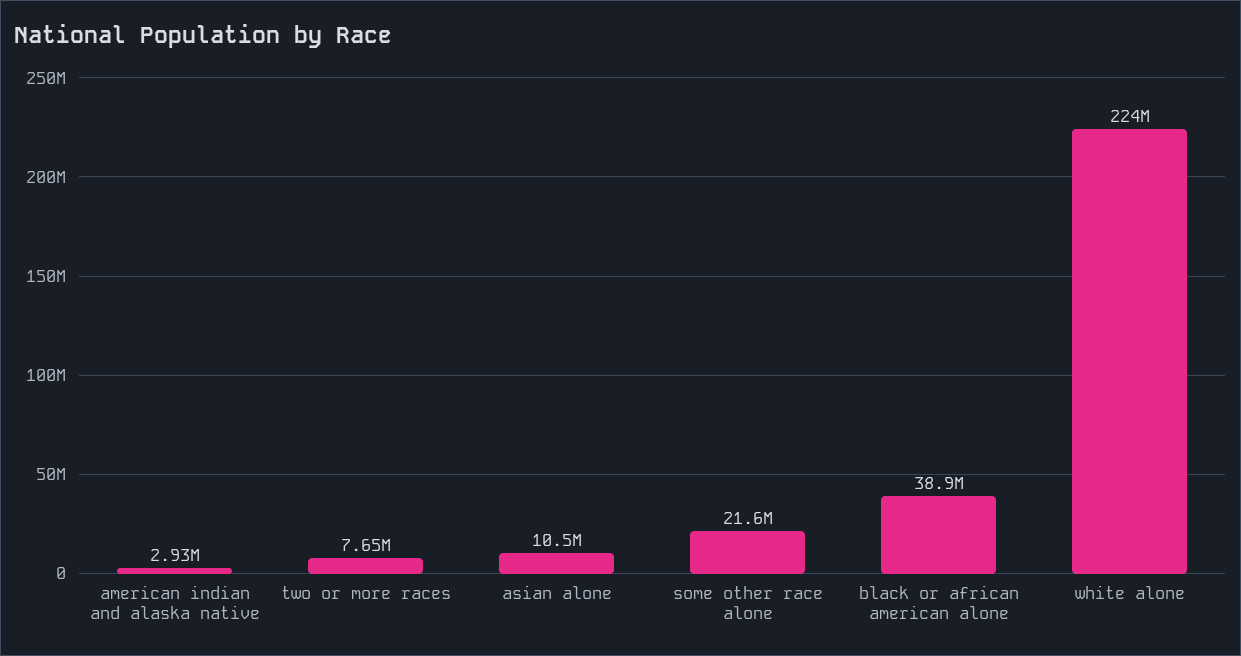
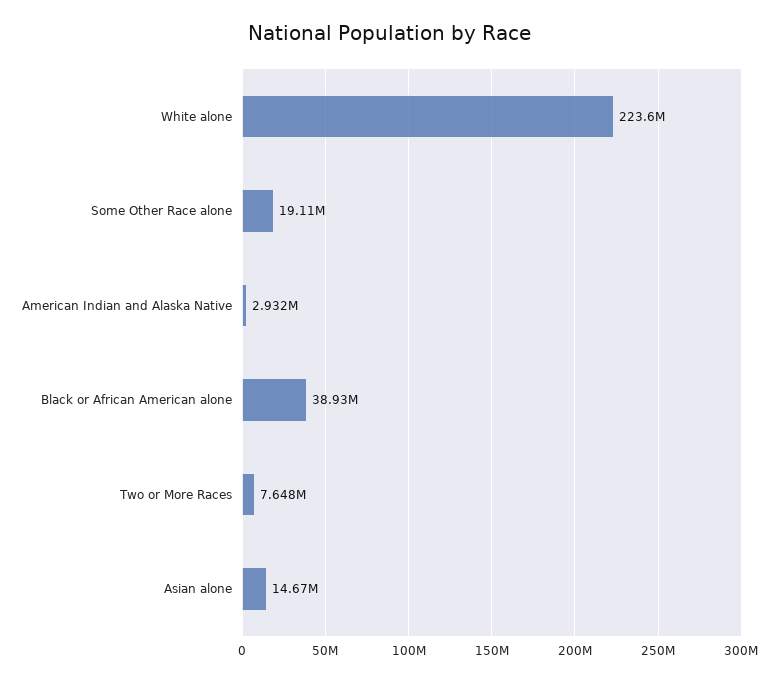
asian alone: 10500000 -> 14670000
some other race alone: 21600000 -> 19110000

